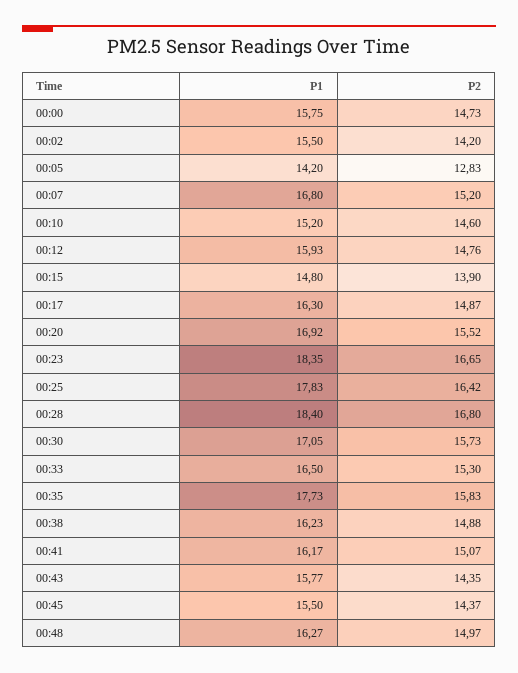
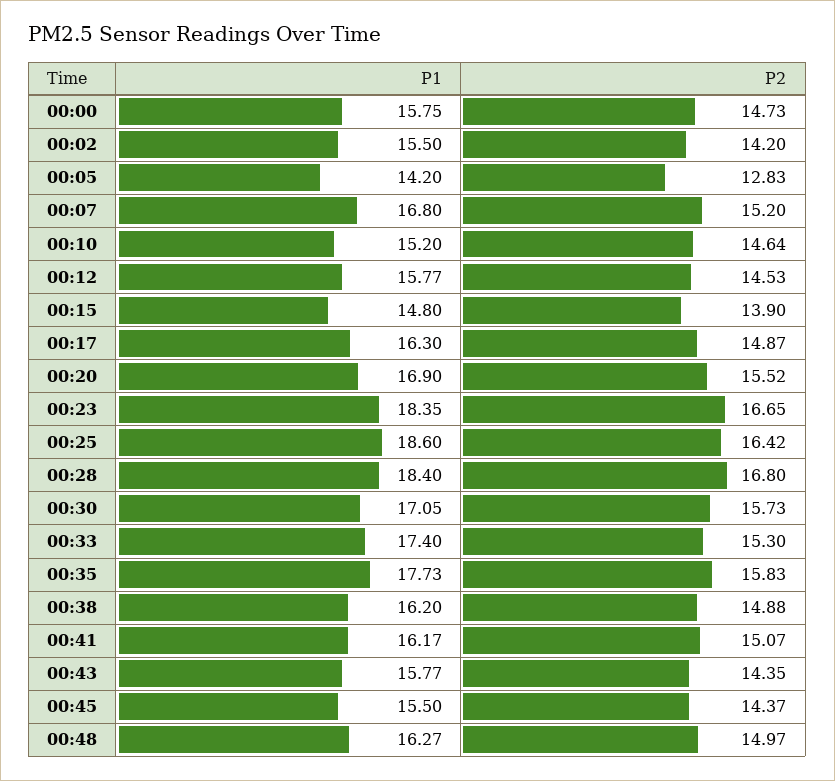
P2, 00:10: 14.6 -> 14.64
P1, 00:12: 15.93 -> 15.77
P2, 00:12: 14.76 -> 14.53
P1, 00:20: 16.92 -> 16.9
P1, 00:25: 17.83 -> 18.6
P1, 00:33: 16.5 -> 17.4
P1, 00:38: 16.23 -> 16.2

